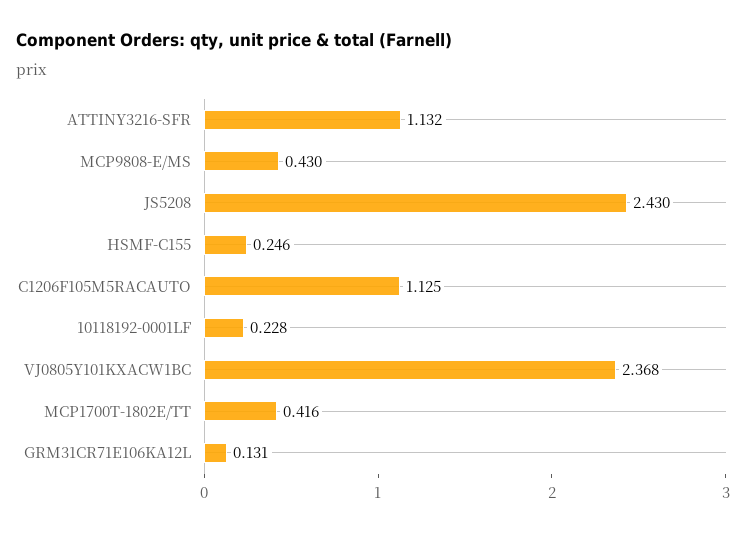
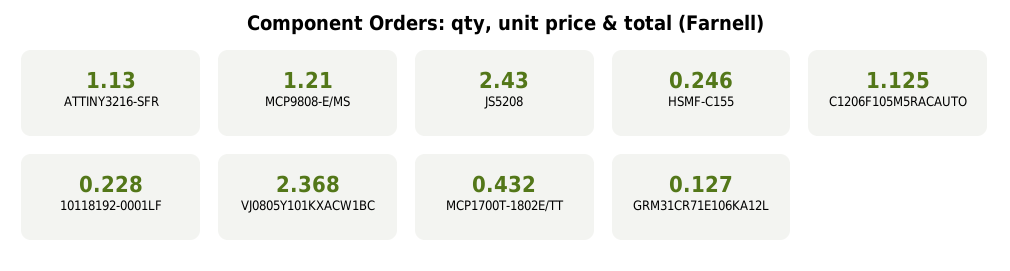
ATTINY3216-SFR: 1.132 -> 1.13
MCP9808-E/MS: 0.43 -> 1.21
MCP1700T-1802E/TT: 0.416 -> 0.432
GRM31CR71E106KA12L: 0.131 -> 0.127

